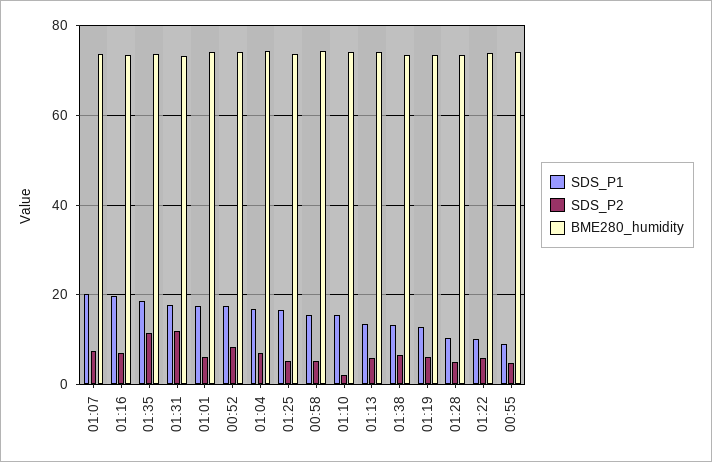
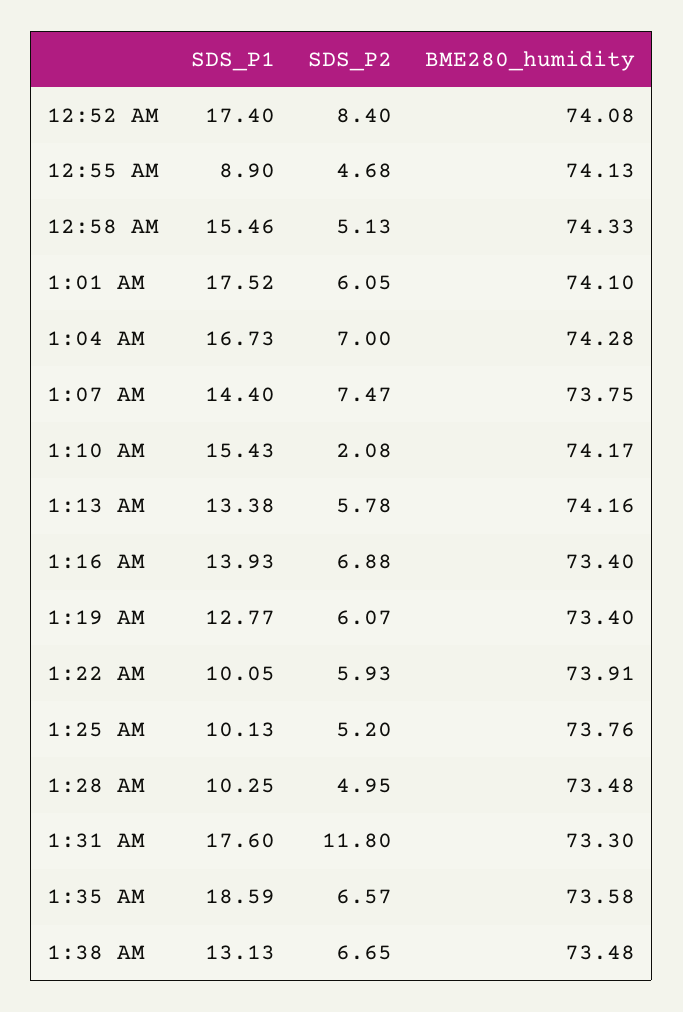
SDS_P1, 01:07: 20 -> 14.4
SDS_P1, 01:16: 20 -> 13.93
SDS_P2, 01:35: 12 -> 6.57
SDS_P1, 01:25: 16 -> 10.13

